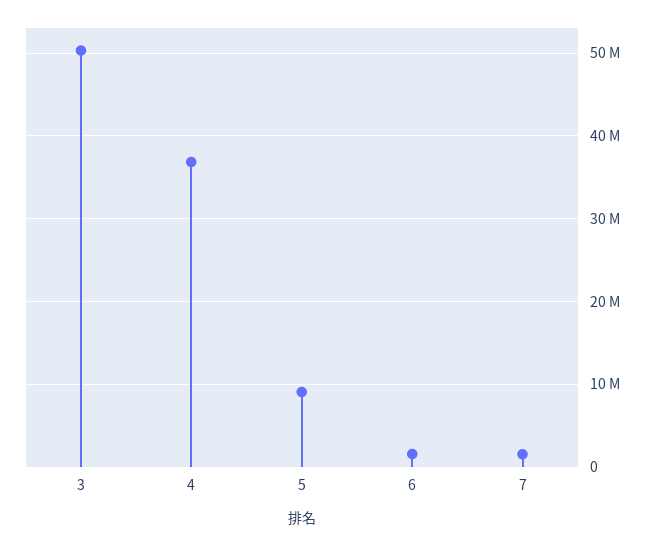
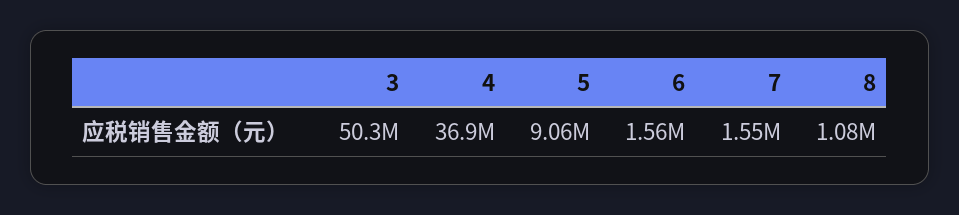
8: none -> 1080000

